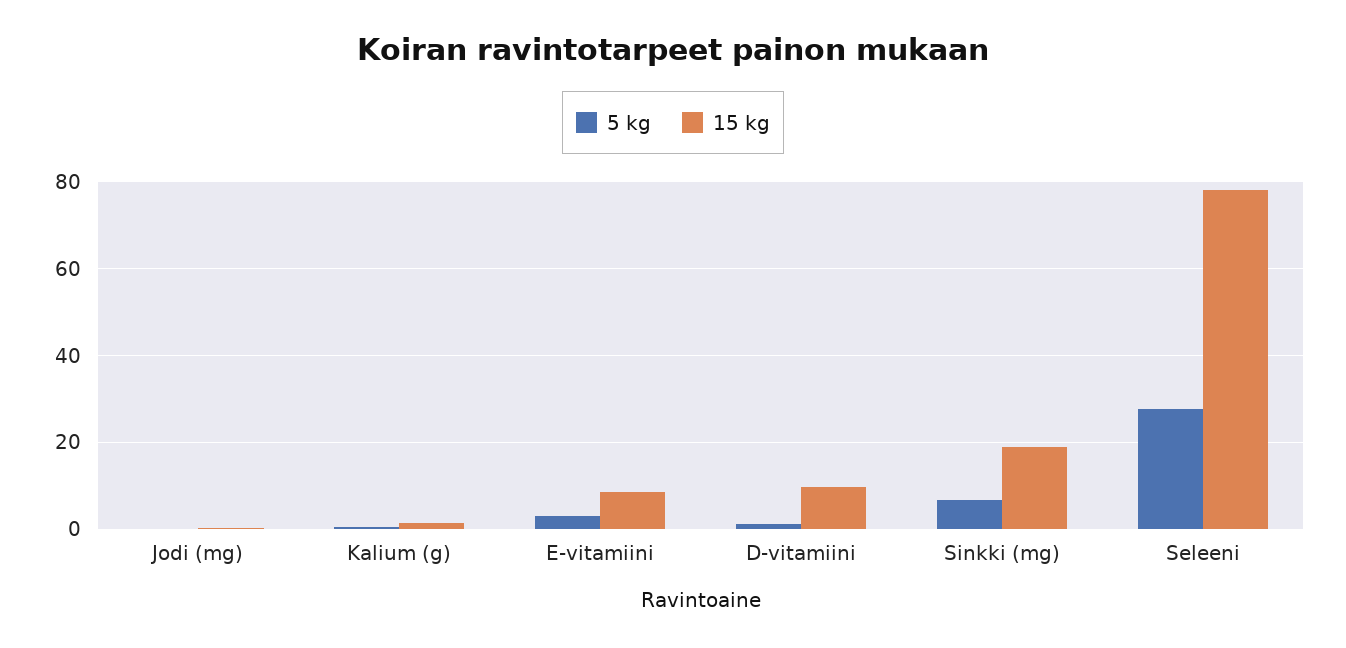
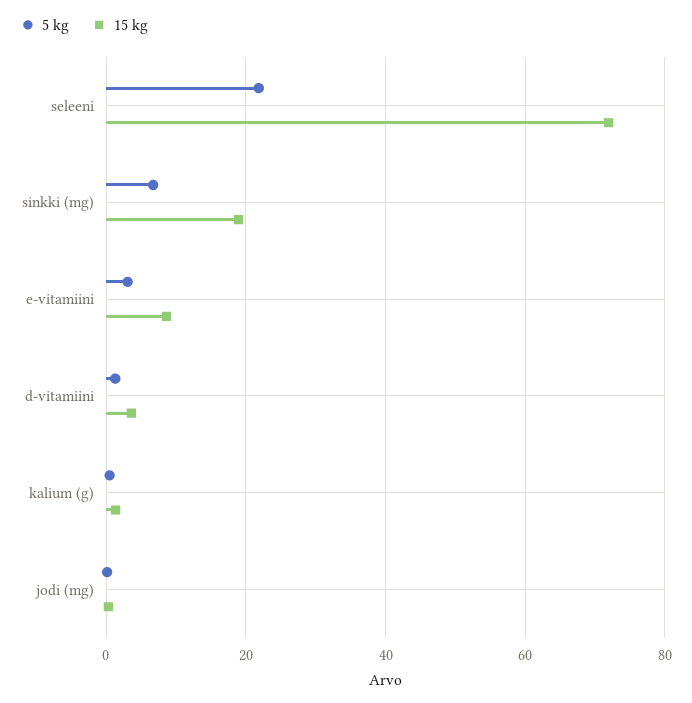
15 kg, D-vitamiini: 10 -> 4
5 kg, Seleeni: 28 -> 22
15 kg, Seleeni: 78 -> 72

